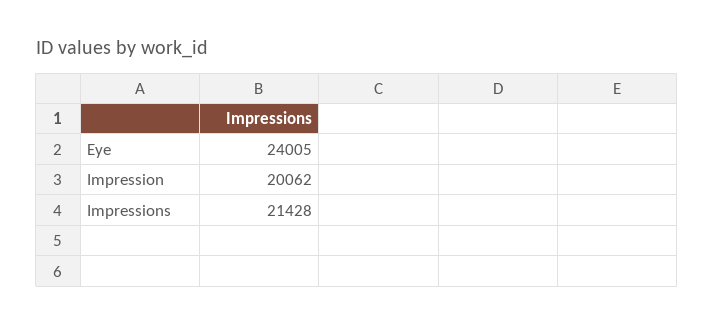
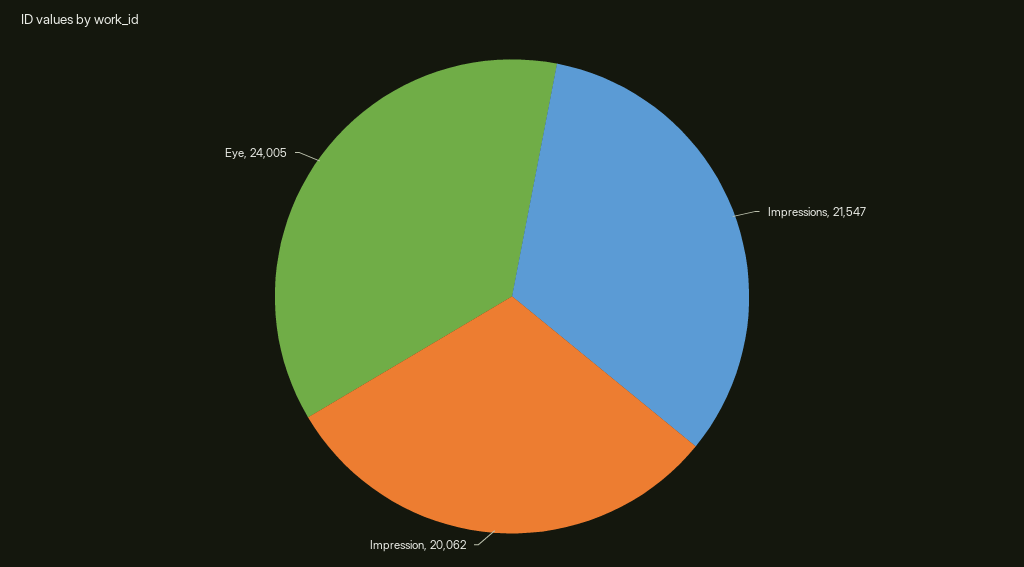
Impressions: 21428 -> 21547

